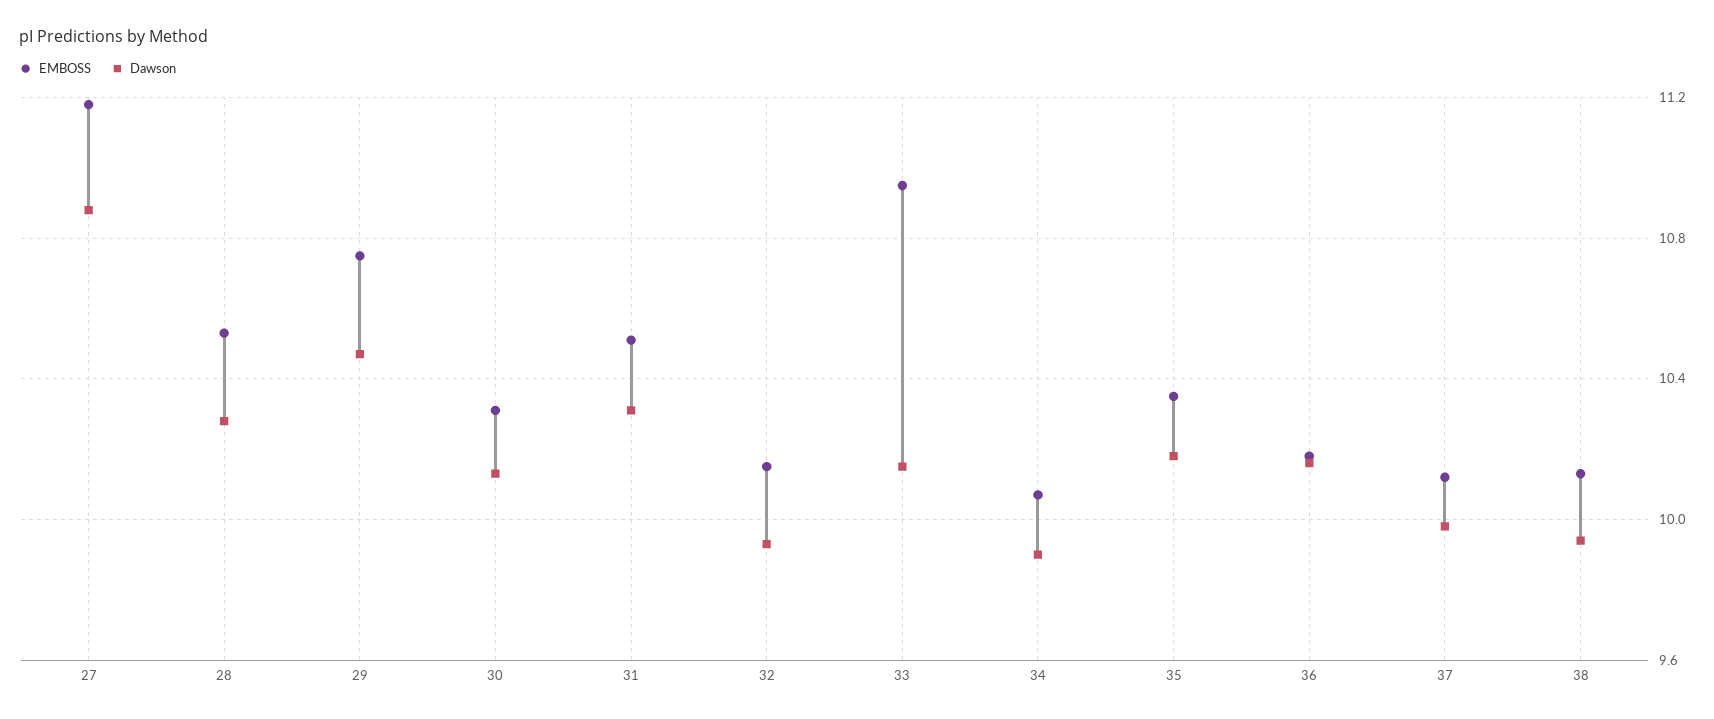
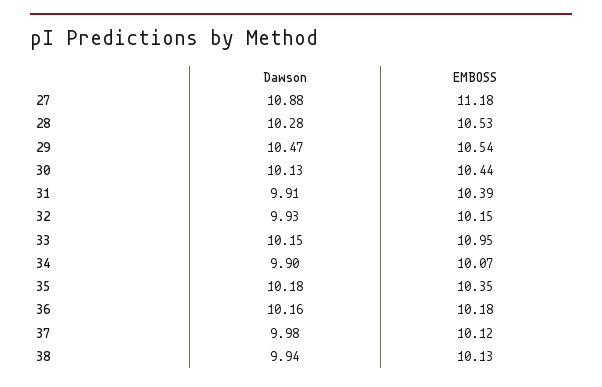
EMBOSS, 29: 10.75 -> 10.54
EMBOSS, 30: 10.3 -> 10.44
EMBOSS, 31: 10.5 -> 10.39
Dawson, 31: 10.3 -> 9.91

